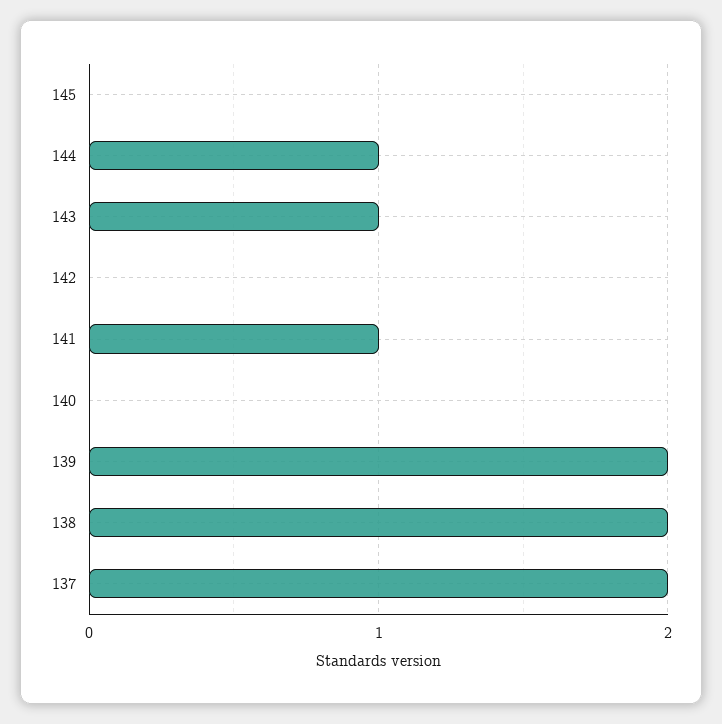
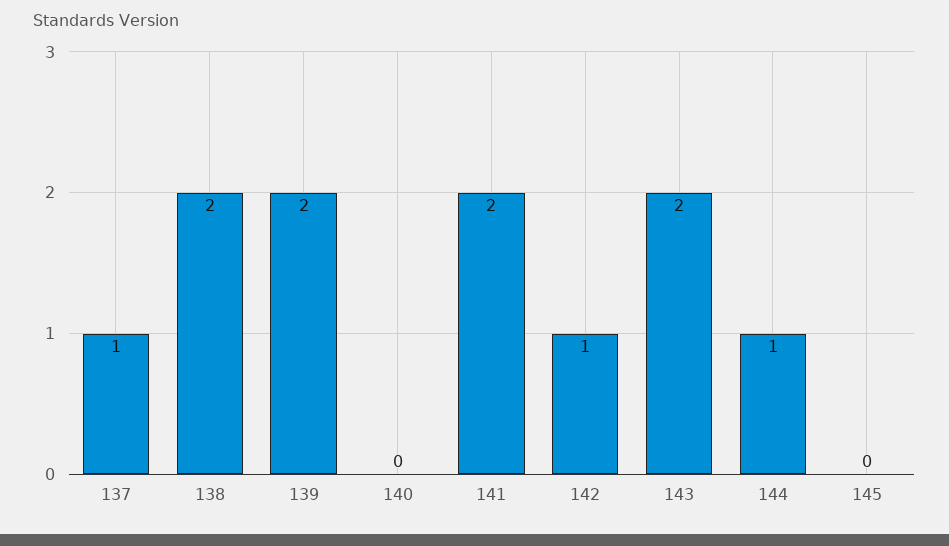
143: 1 -> 2
142: 0 -> 1
141: 1 -> 2
137: 2 -> 1

